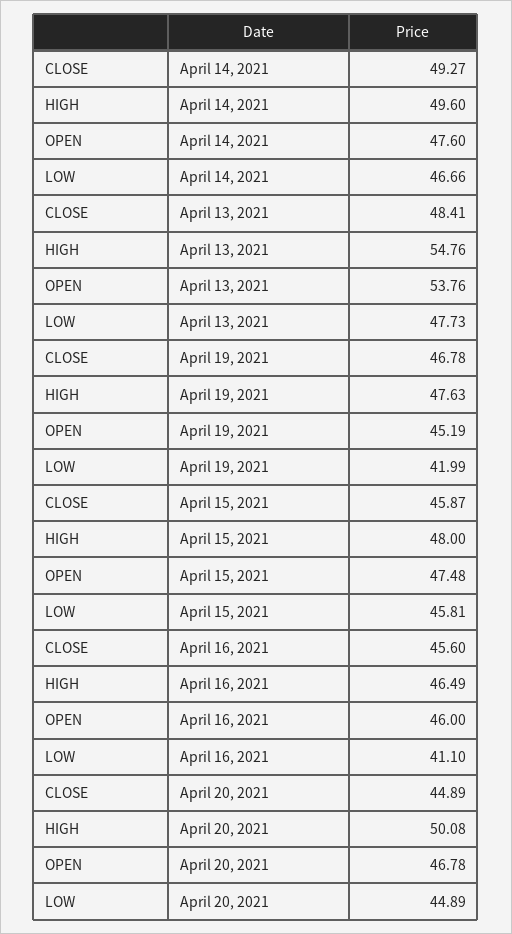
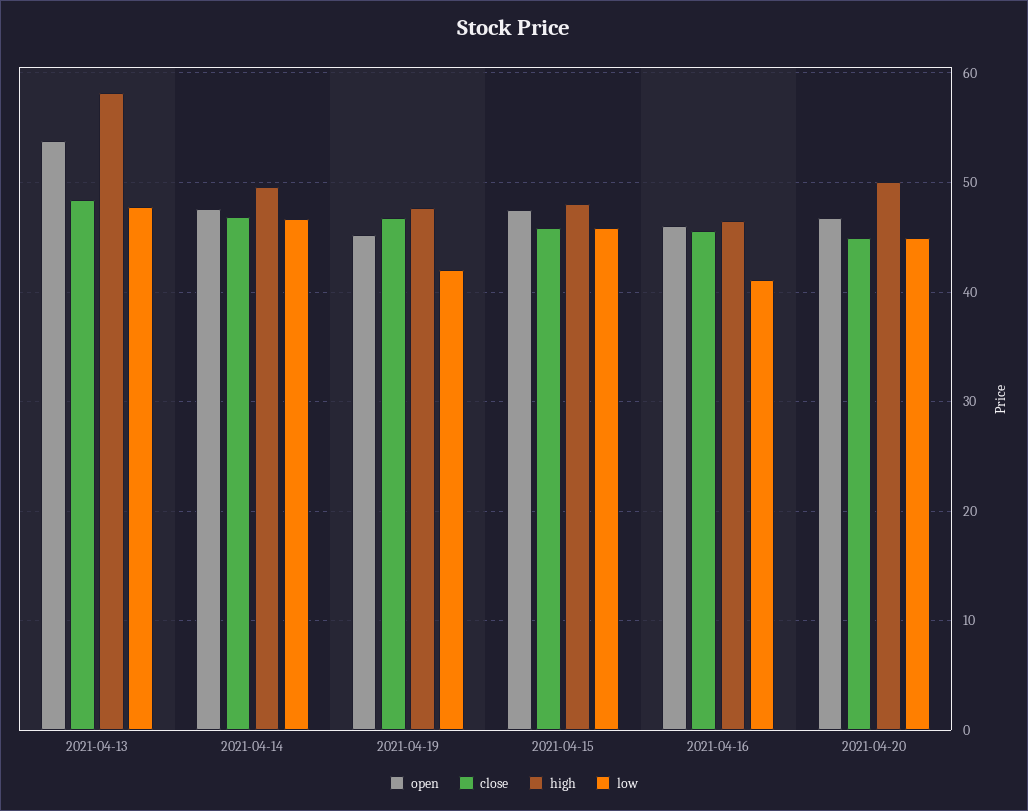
CLOSE, April 14, 2021: 49.27 -> 47
HIGH, April 13, 2021: 54.76 -> 58

